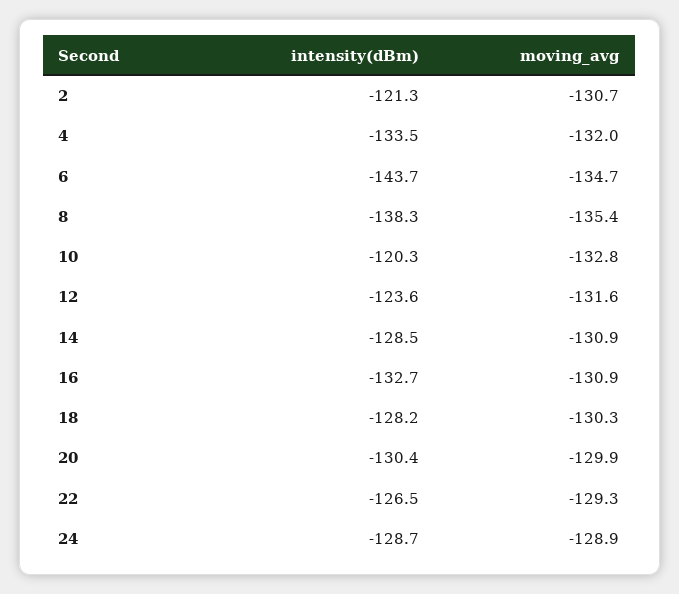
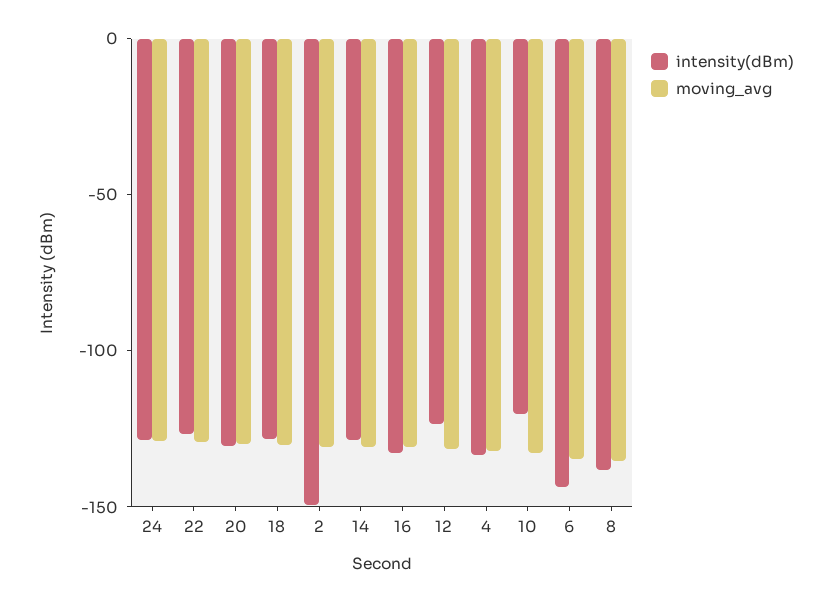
intensity(dBm), 2: -121.3 -> -150

